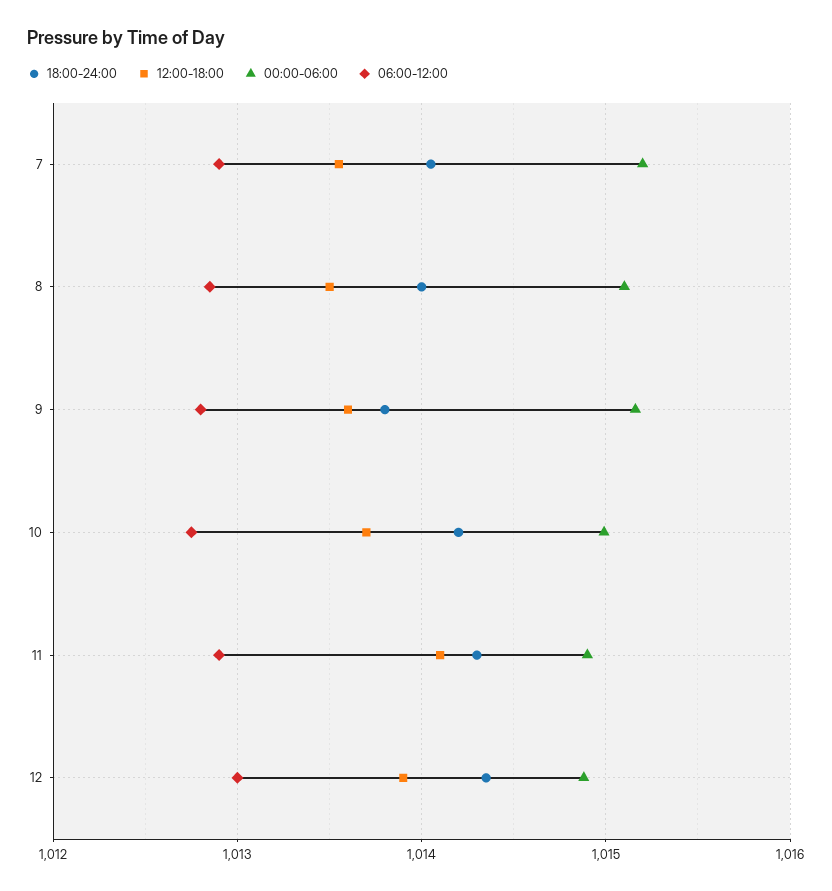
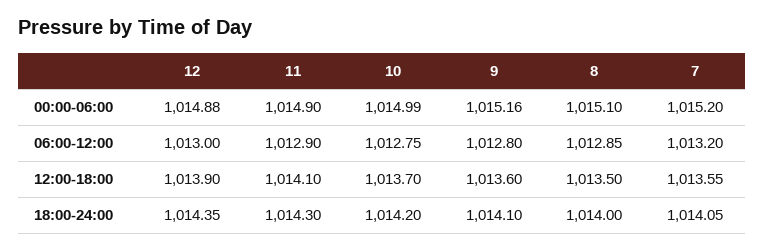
06:00-12:00, 7: 1012.9 -> 1013.2
18:00-24:00, 9: 1013.8 -> 1014.1

